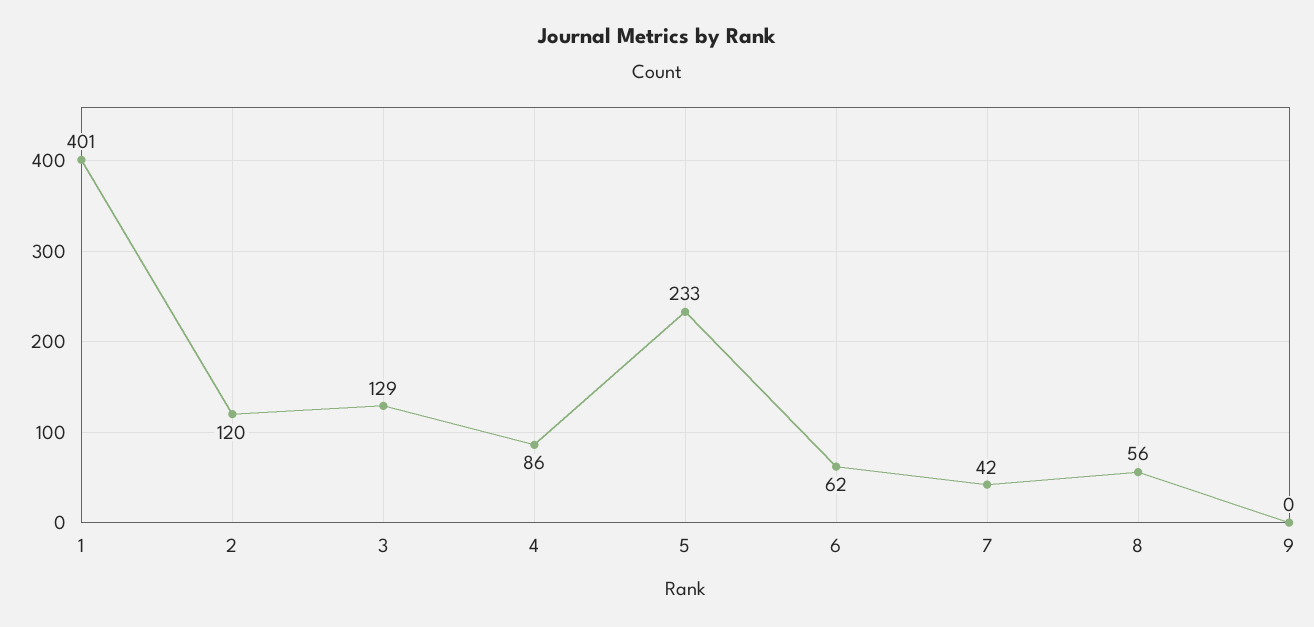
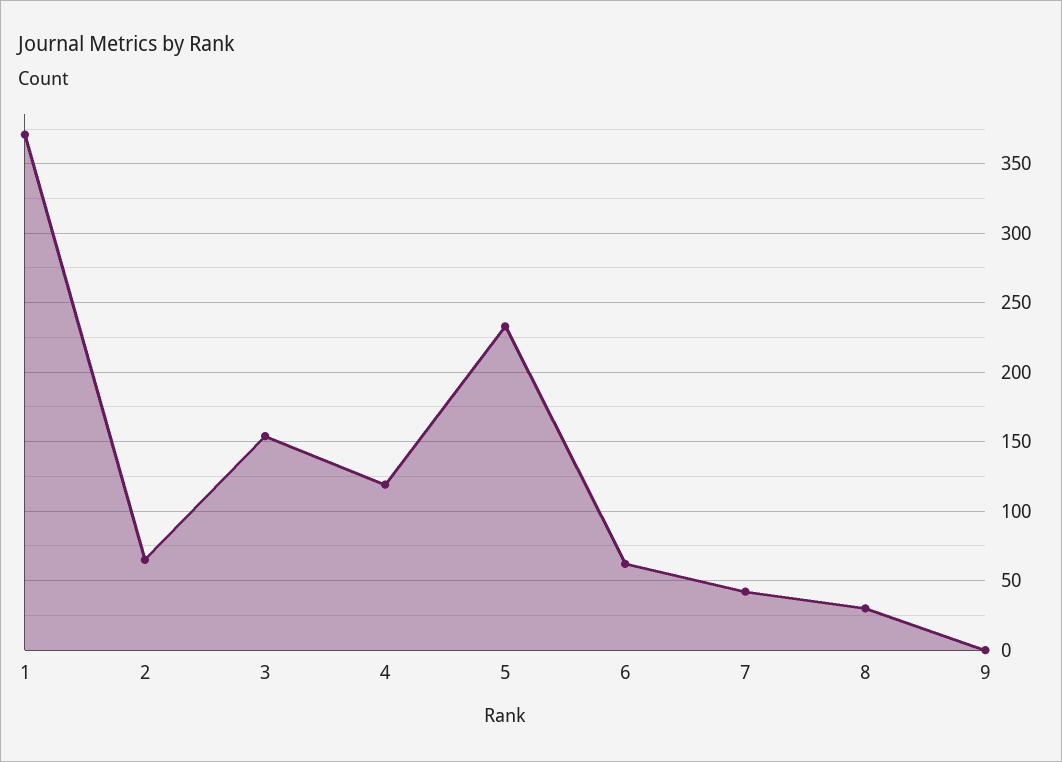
1: 401 -> 370
2: 120 -> 65
3: 129 -> 155
4: 86 -> 120
8: 56 -> 30

